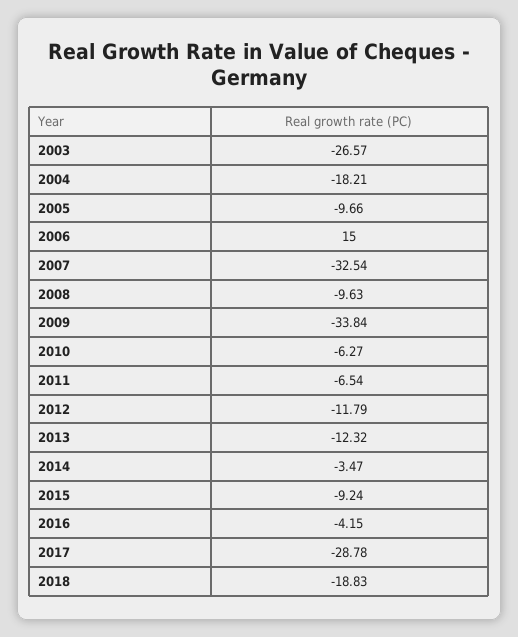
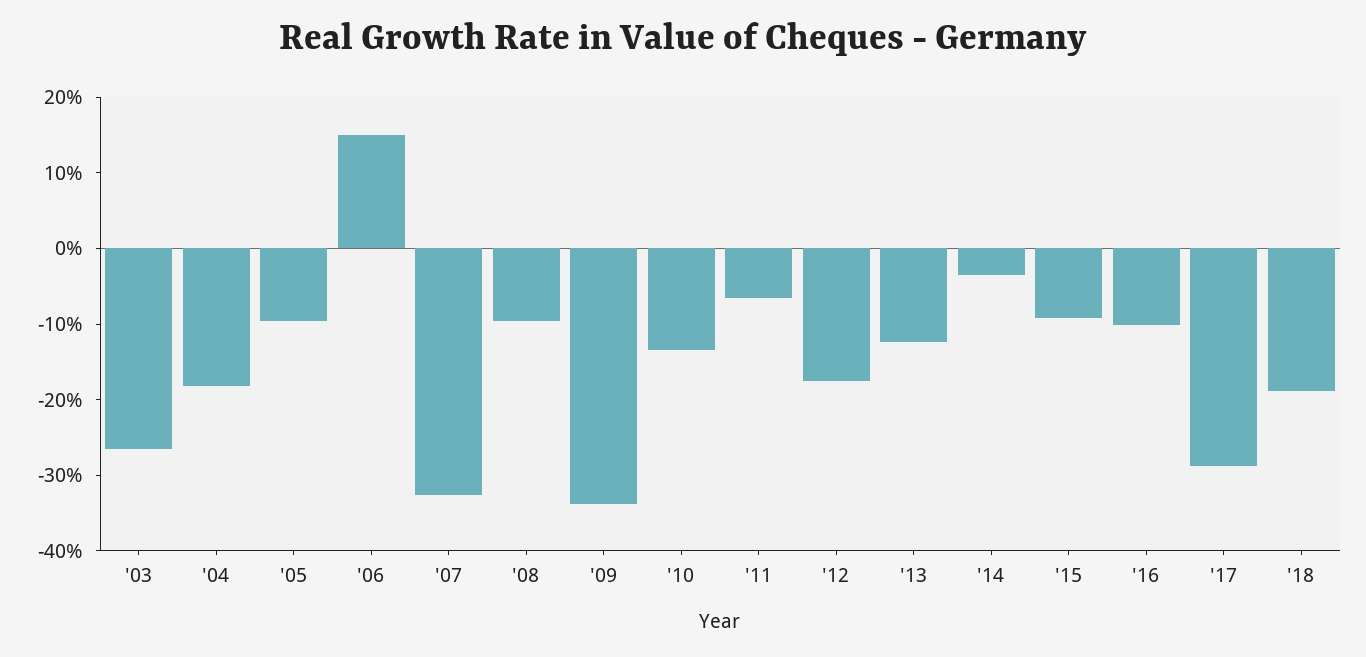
2010: -6.27 -> -14
2012: -11.79 -> -18
2016: -4.15 -> -10

